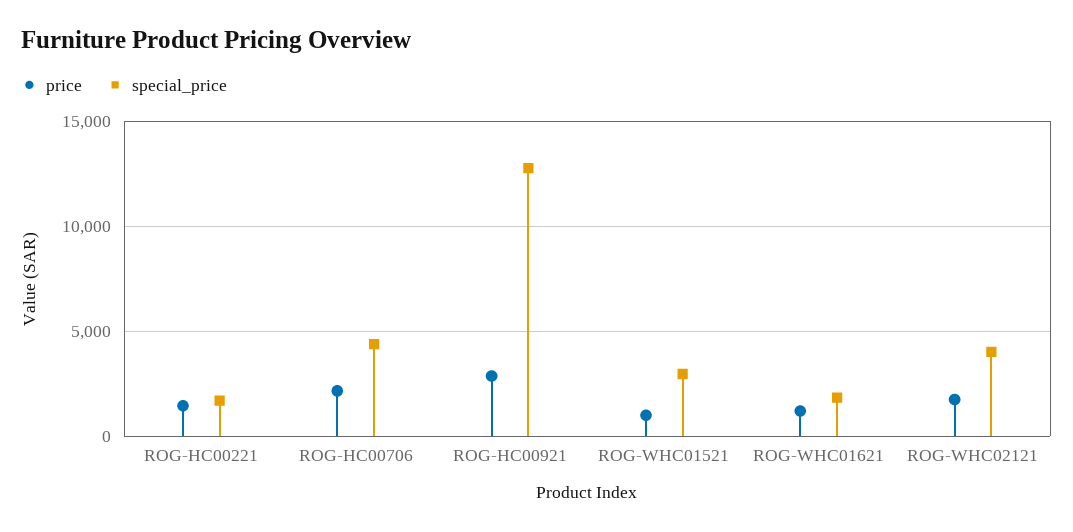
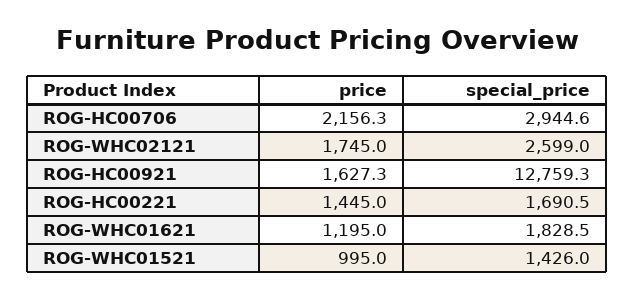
special_price, ROG-HC00706: 4500 -> 2944.6
price, ROG-HC00921: 3000 -> 1627.3
special_price, ROG-WHC01521: 3000 -> 1426
special_price, ROG-WHC02121: 4000 -> 2599

